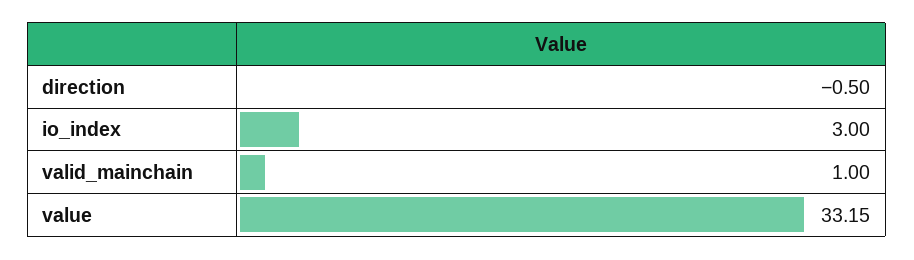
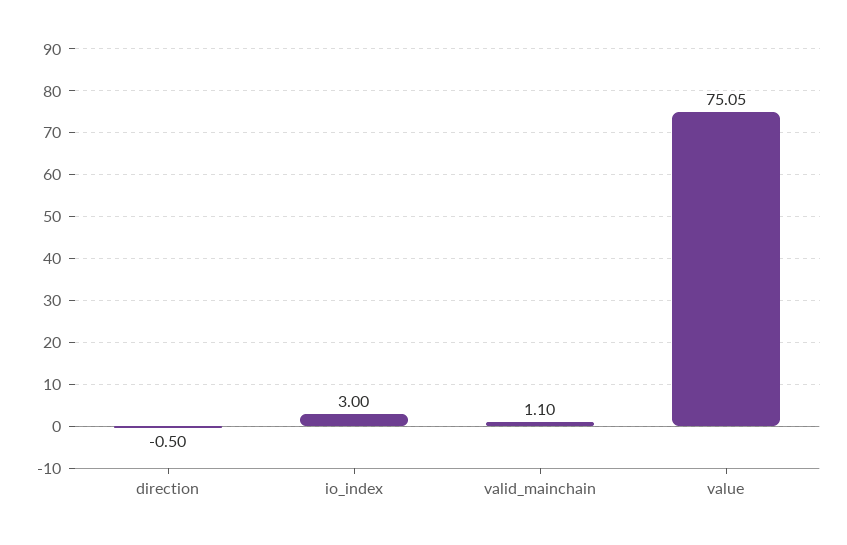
valid_mainchain: 1 -> 1.1
value: 33.15 -> 75.05

